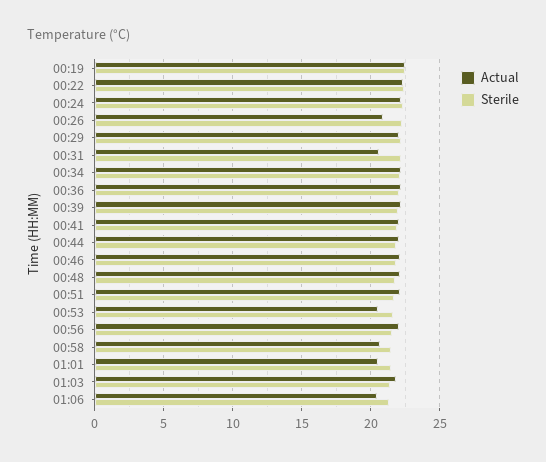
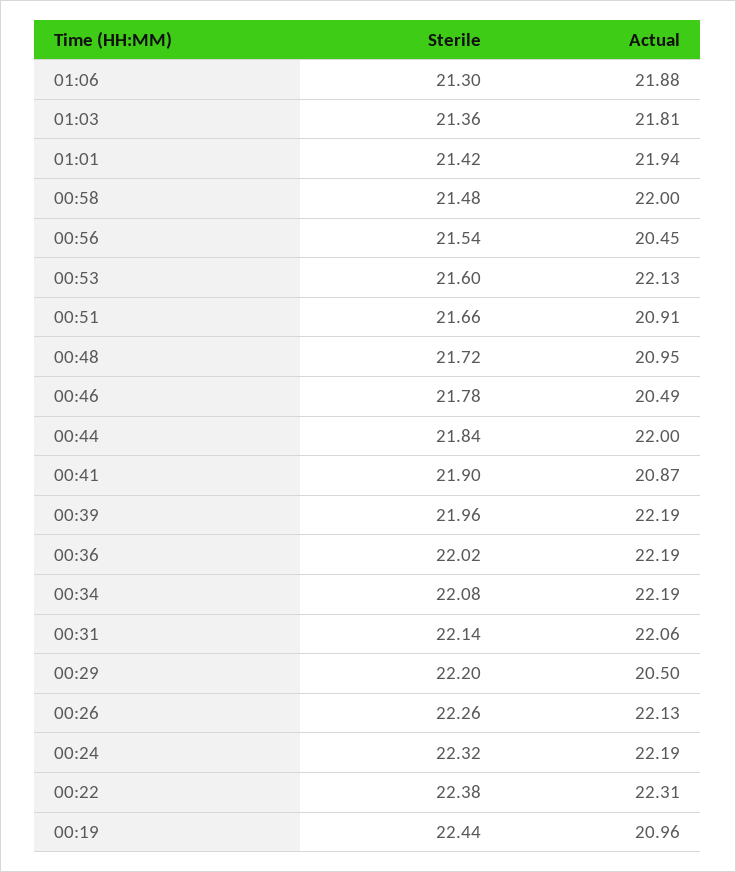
Actual, 00:19: 22.5 -> 20.96
Actual, 00:26: 21 -> 22.13
Actual, 00:29: 22 -> 20.5
Actual, 00:31: 20.5 -> 22.06
Actual, 00:41: 22 -> 20.87
Actual, 00:46: 22 -> 20.49
Actual, 00:48: 22 -> 20.95
Actual, 00:51: 22 -> 20.91
Actual, 00:53: 20.5 -> 22.13
Actual, 00:56: 22 -> 20.45
Actual, 00:58: 20.5 -> 22
Actual, 01:01: 20.5 -> 21.94
Actual, 01:06: 20.5 -> 21.88

